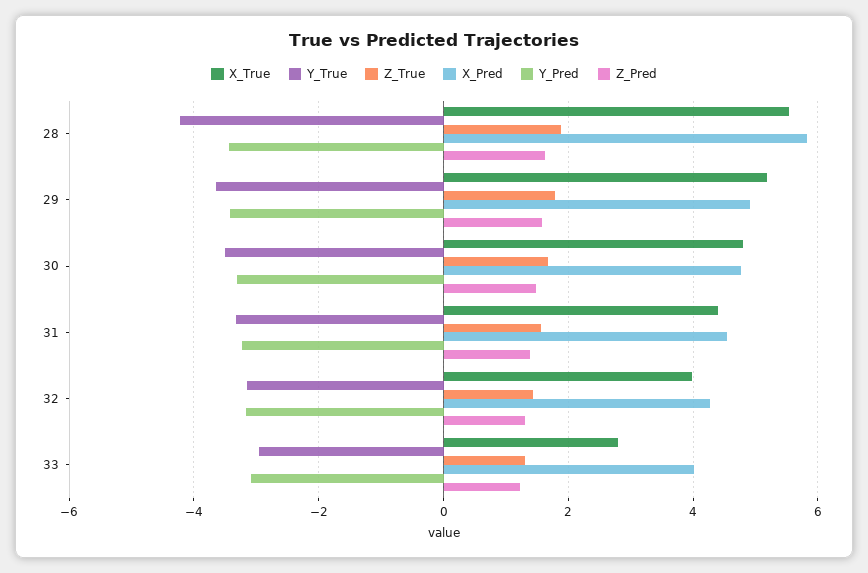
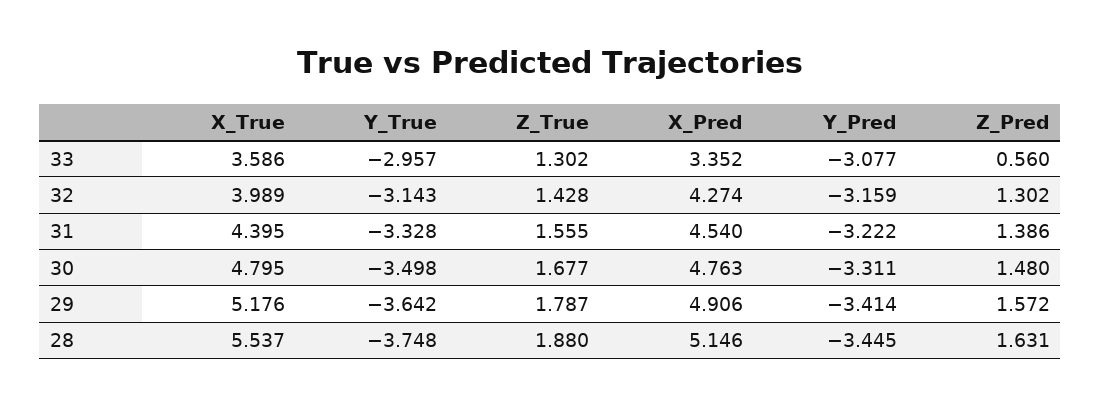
Y_True, 28: -4.2 -> -3.748
X_Pred, 28: 5.8 -> 5.146
X_True, 33: 2.8 -> 3.586
X_Pred, 33: 4 -> 3.352
Z_Pred, 33: 1.2 -> 0.56

